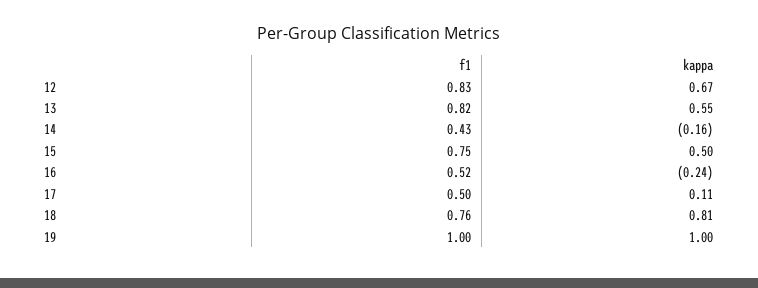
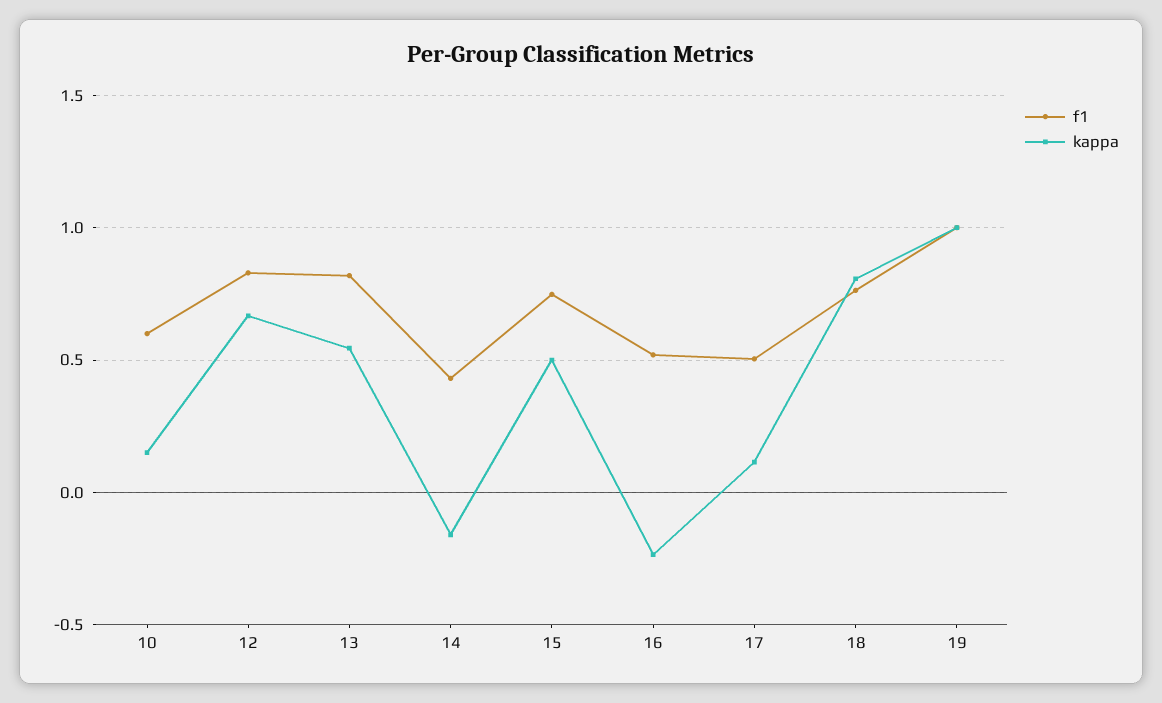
f1, 10: none -> 0.6
kappa, 10: none -> 0.15

